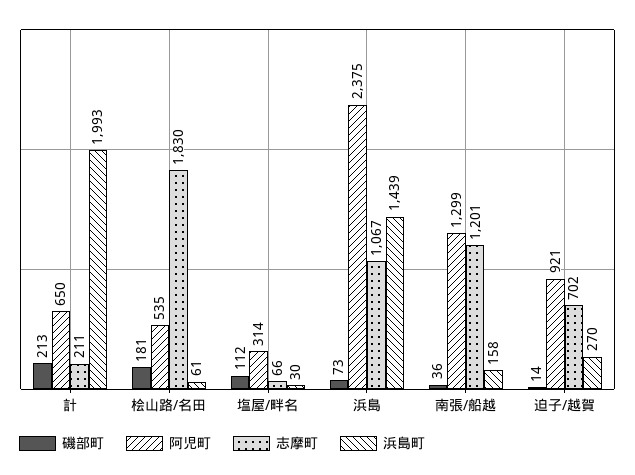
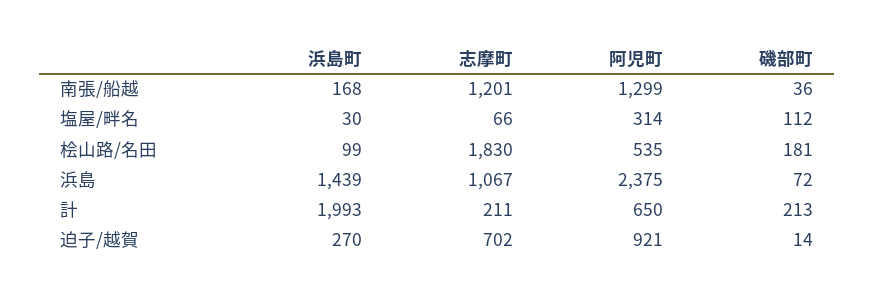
浜島町, 桧山路/名田: 61 -> 99
磯部町, 浜島: 73 -> 72
浜島町, 南張/船越: 158 -> 168

